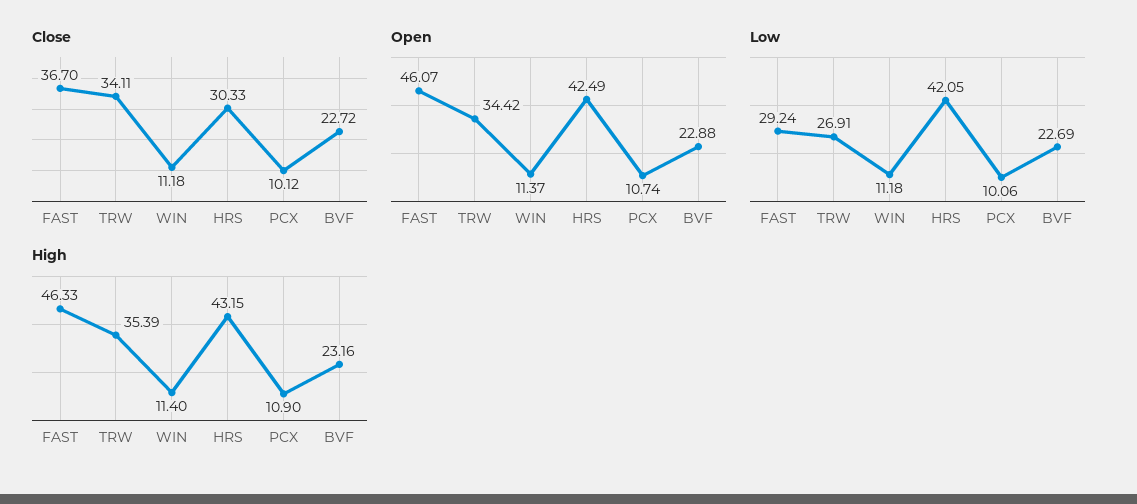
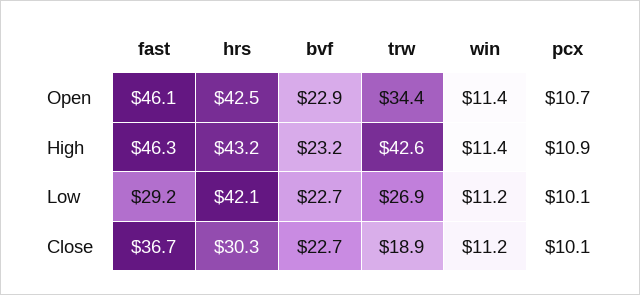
Close, TRW: 34.11 -> 18.9
High, TRW: 35.39 -> 42.6

